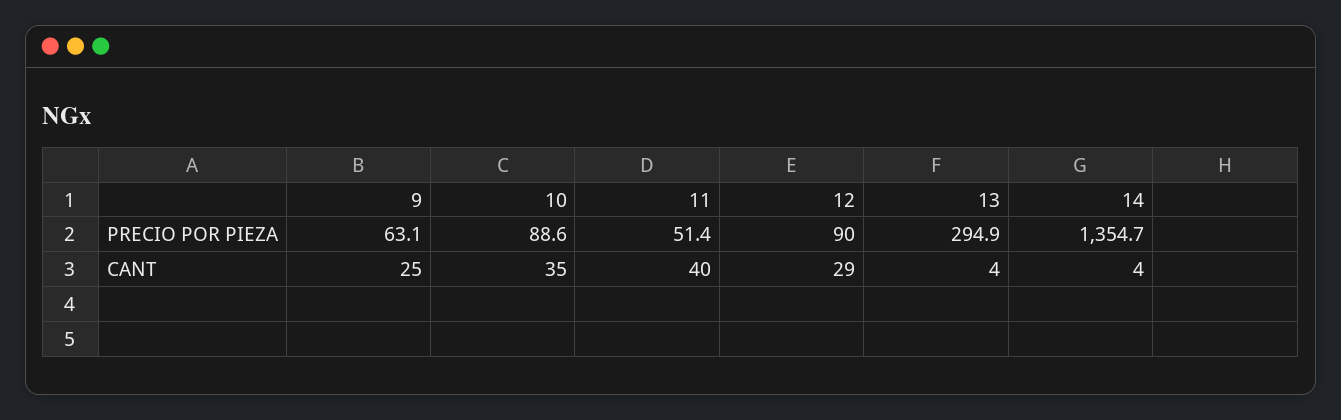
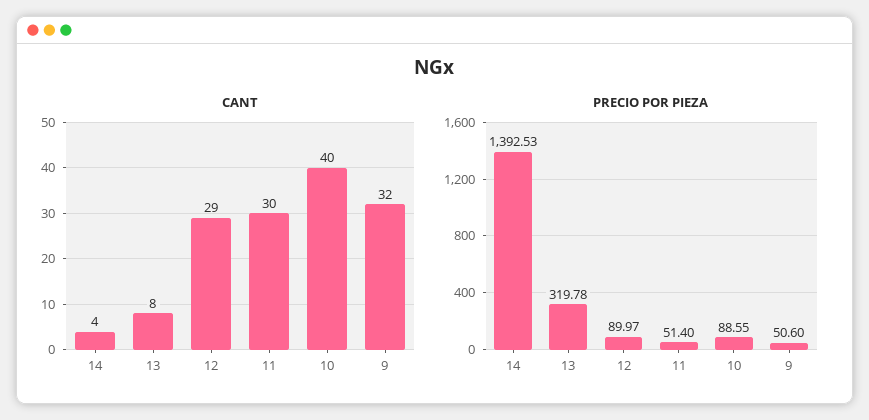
PRECIO POR PIEZA, 9: 63.1 -> 50.6
PRECIO POR PIEZA, 13: 294.9 -> 319.78
PRECIO POR PIEZA, 14: 1354.7 -> 1392.53
CANT, 9: 25 -> 32
CANT, 10: 35 -> 40
CANT, 11: 40 -> 30
CANT, 13: 4 -> 8

